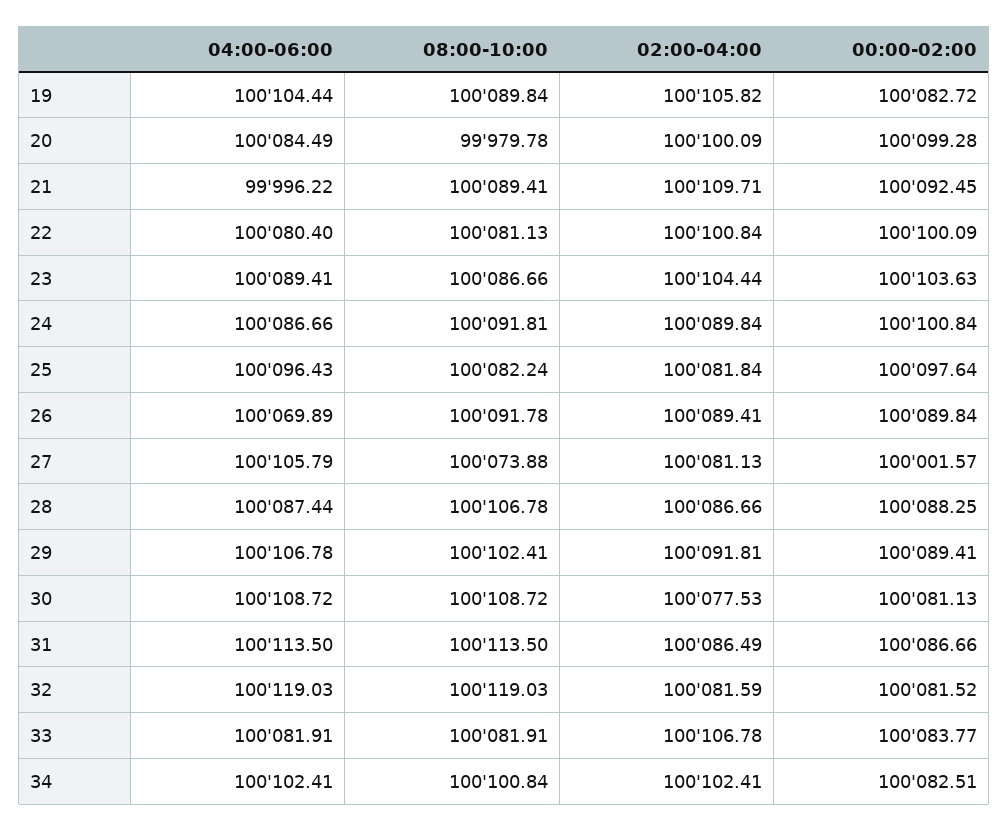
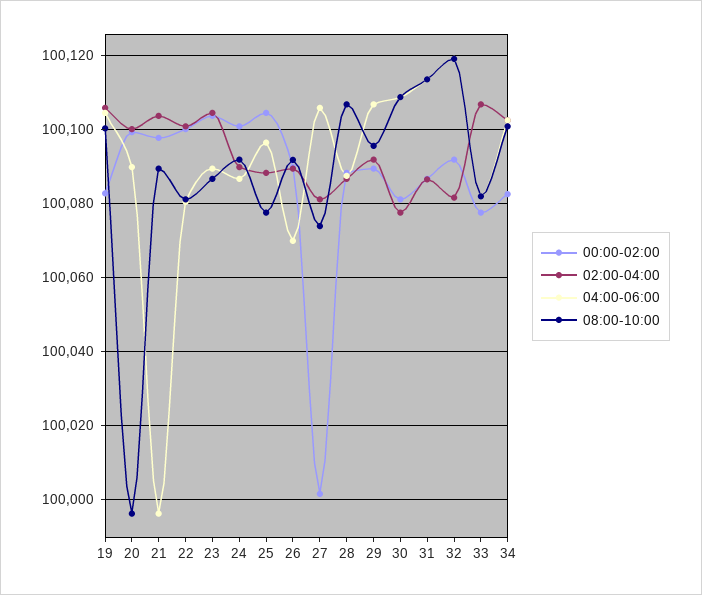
08:00-10:00, 19: 100089.84 -> 100100
04:00-06:00, 20: 100084.49 -> 100090
08:00-10:00, 20: 99979.78 -> 99996
02:00-04:00, 21: 100109.71 -> 100104
00:00-02:00, 21: 100092.45 -> 100098
08:00-10:00, 25: 100082.24 -> 100078
02:00-04:00, 25: 100081.84 -> 100088
00:00-02:00, 25: 100097.64 -> 100104
08:00-10:00, 29: 100102.41 -> 100096
00:00-02:00, 32: 100081.52 -> 100092
00:00-02:00, 33: 100083.77 -> 100078

